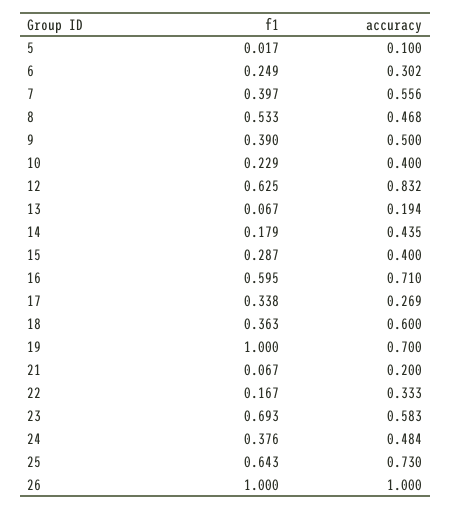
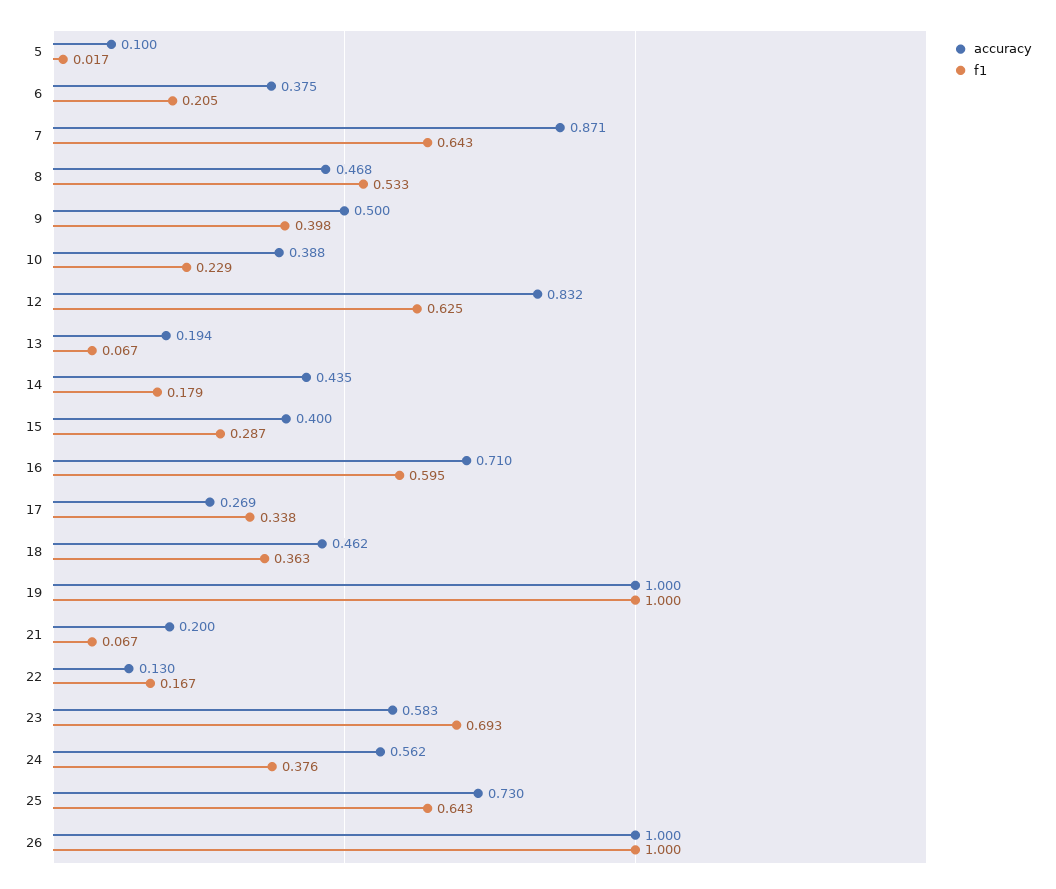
f1, 6: 0.249 -> 0.205
accuracy, 6: 0.302 -> 0.375
f1, 7: 0.397 -> 0.643
accuracy, 7: 0.556 -> 0.871
f1, 9: 0.39 -> 0.398
accuracy, 10: 0.4 -> 0.388
accuracy, 18: 0.6 -> 0.462
accuracy, 19: 0.7 -> 1
accuracy, 22: 0.333 -> 0.13
accuracy, 24: 0.484 -> 0.562

